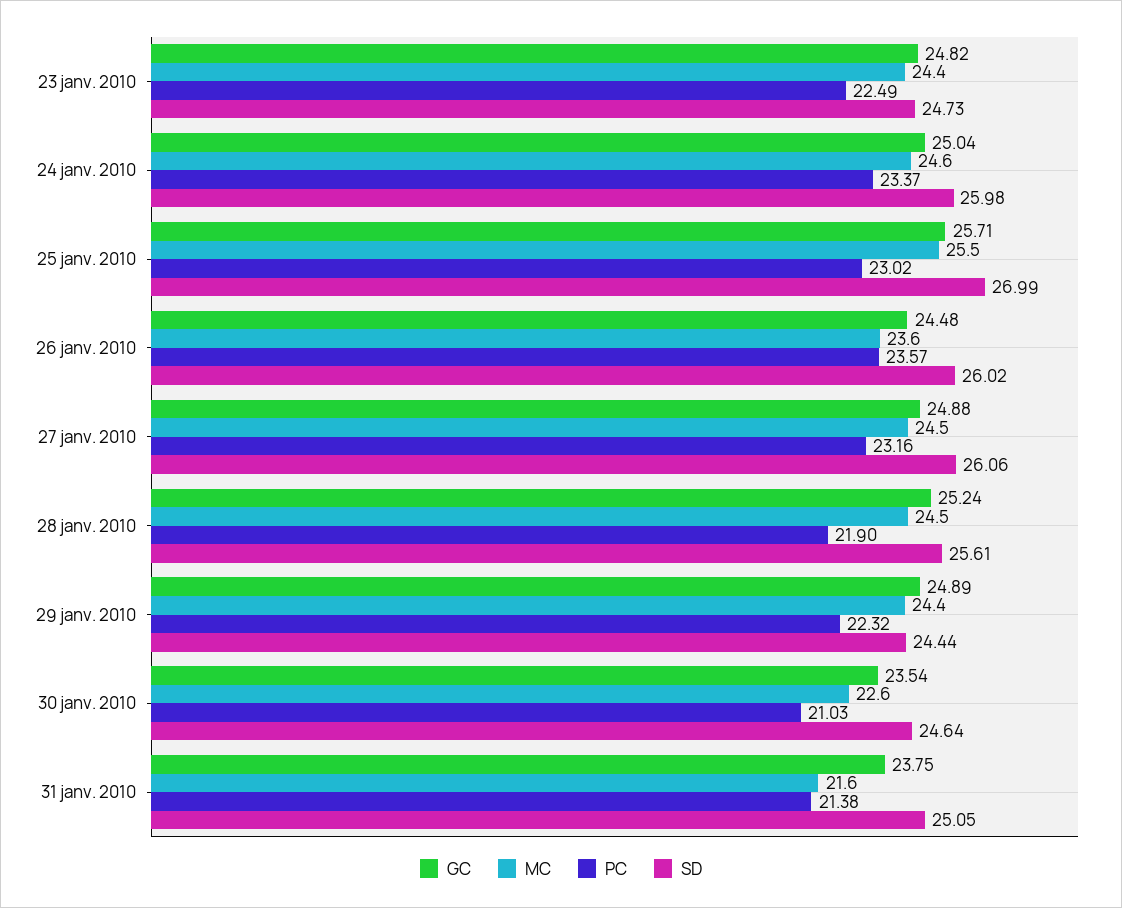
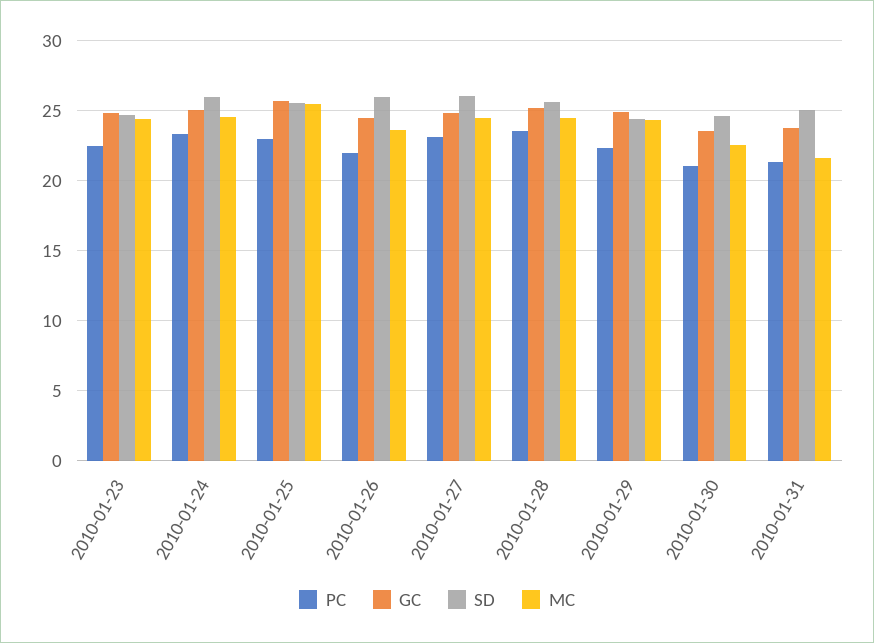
SD, 25 janv. 2010: 26.99 -> 25.5
PC, 26 janv. 2010: 23.57 -> 22
PC, 28 janv. 2010: 21.9 -> 23.5

